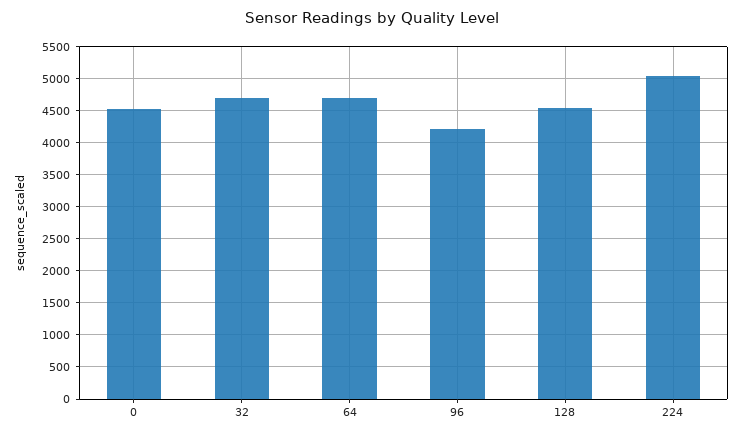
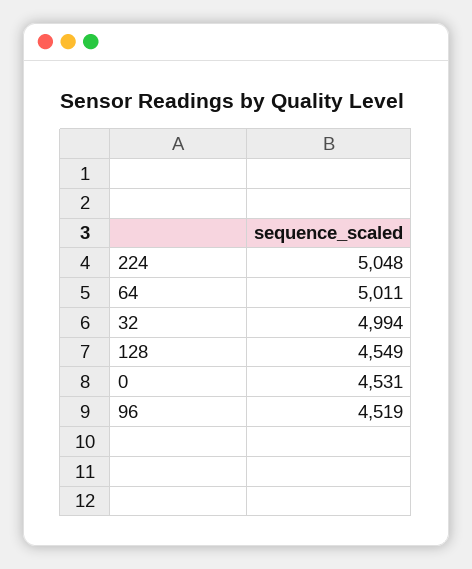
32: 4700 -> 4994
64: 4700 -> 5011
96: 4200 -> 4519

